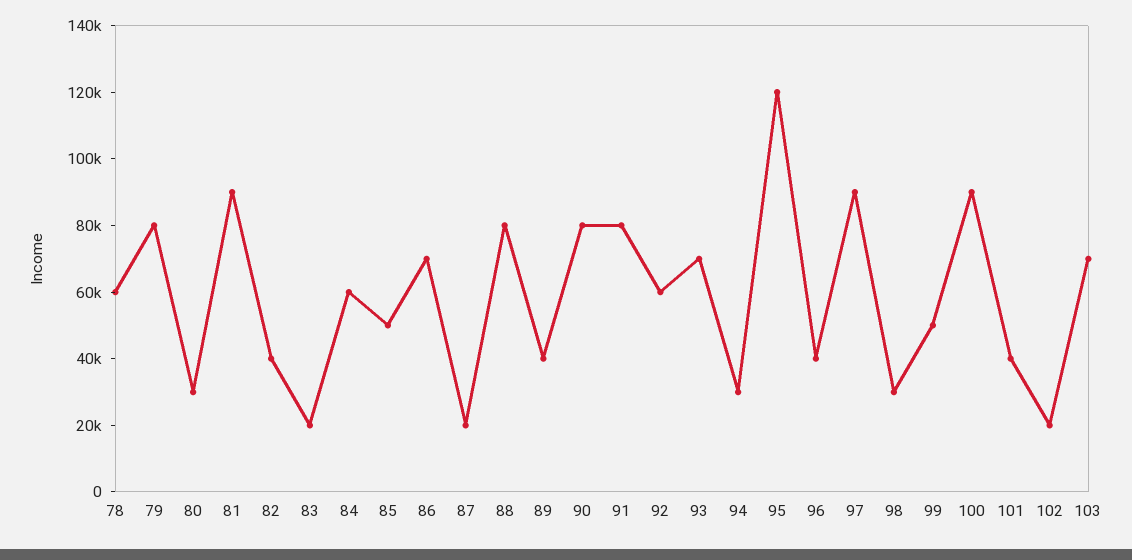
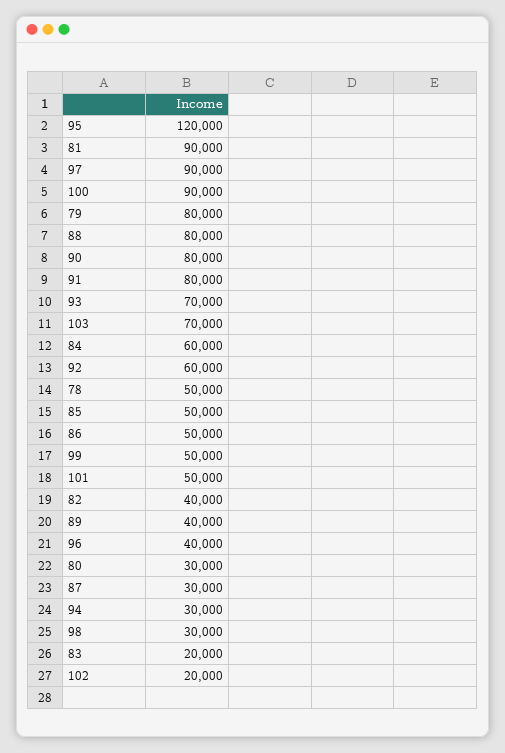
78: 60000 -> 50000
86: 70000 -> 50000
87: 20000 -> 30000
101: 40000 -> 50000

